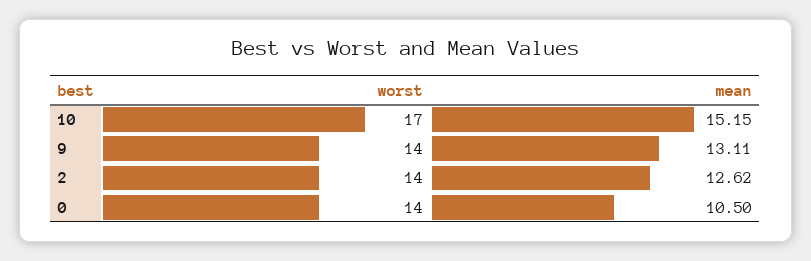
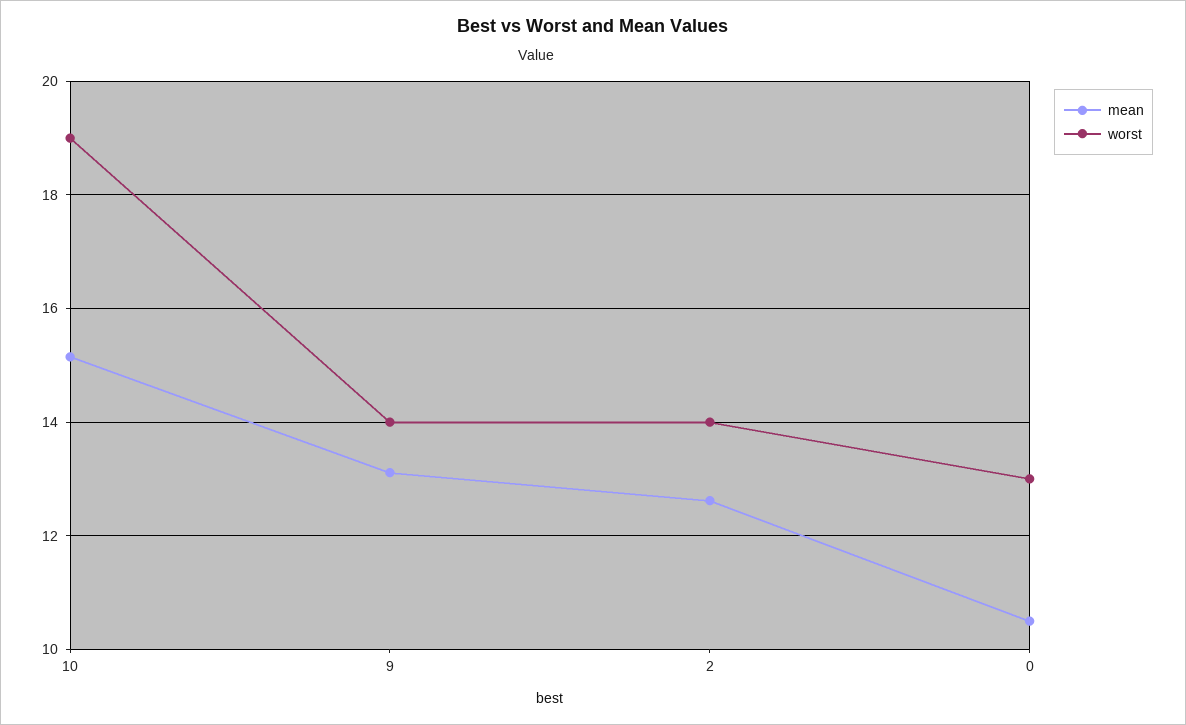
worst, 10: 17 -> 19
worst, 0: 14 -> 13

